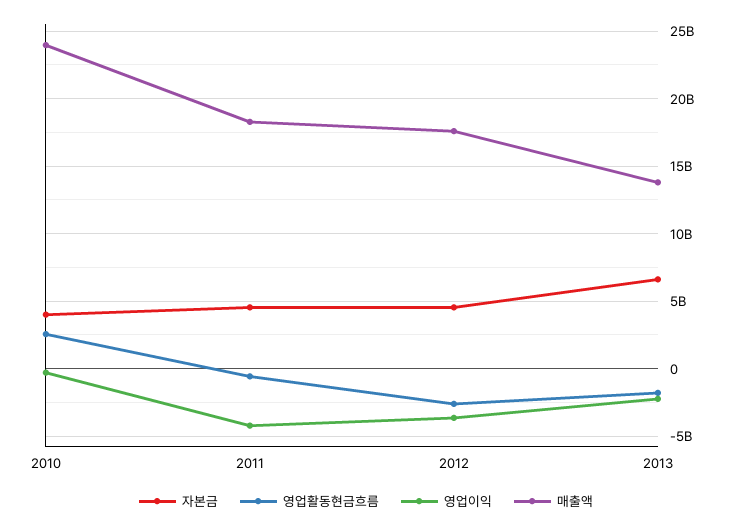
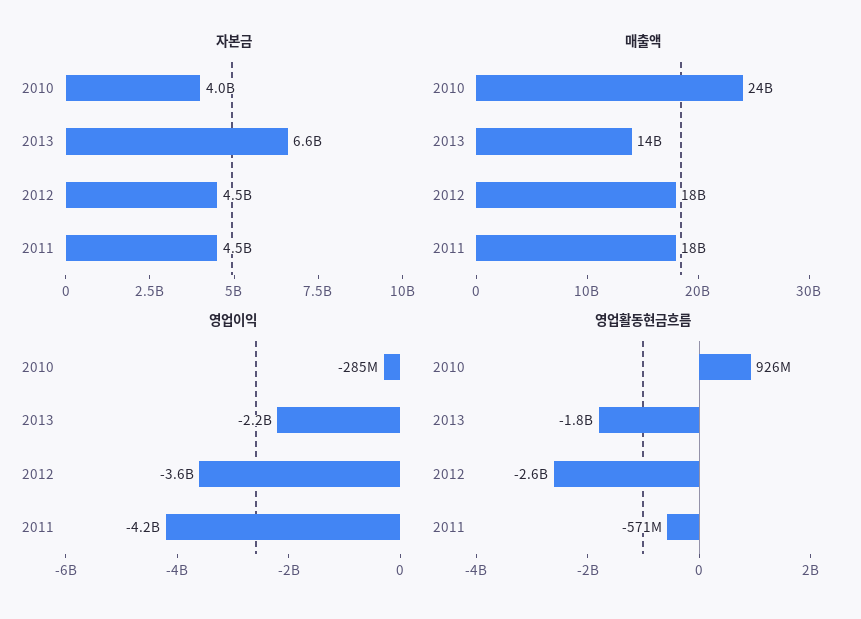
영업활동현금흐름, 2010: 2500000000 -> 926000000

